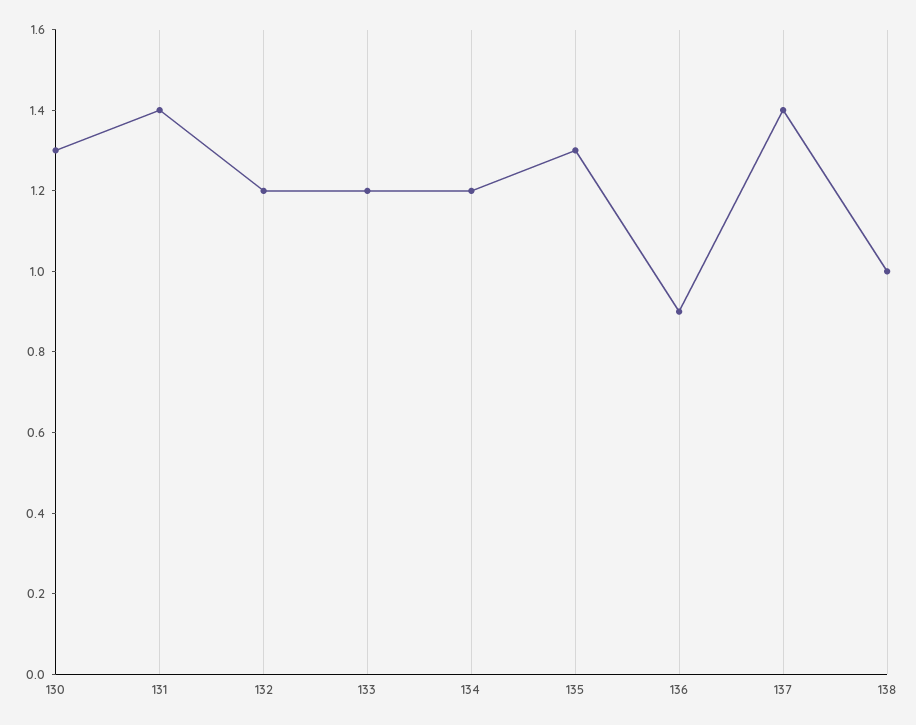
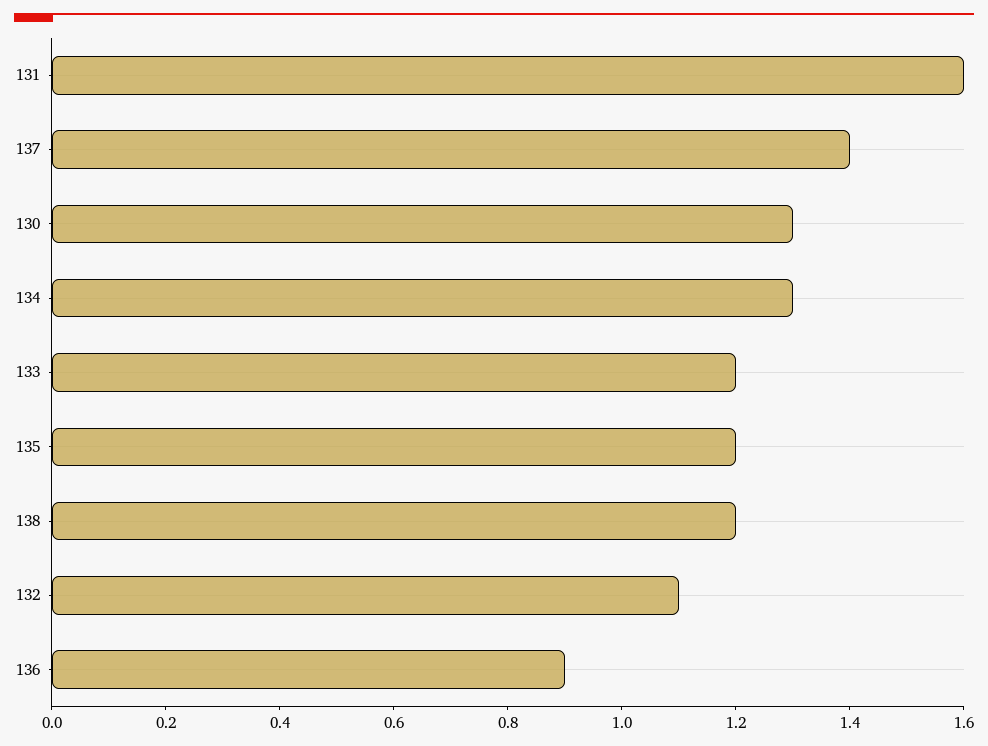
131: 1.4 -> 1.6
132: 1.2 -> 1.1
134: 1.2 -> 1.3
135: 1.3 -> 1.2
138: 1 -> 1.2

